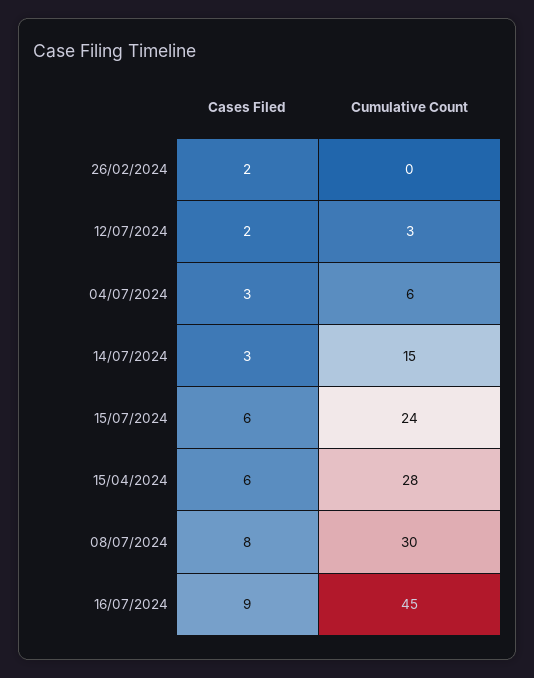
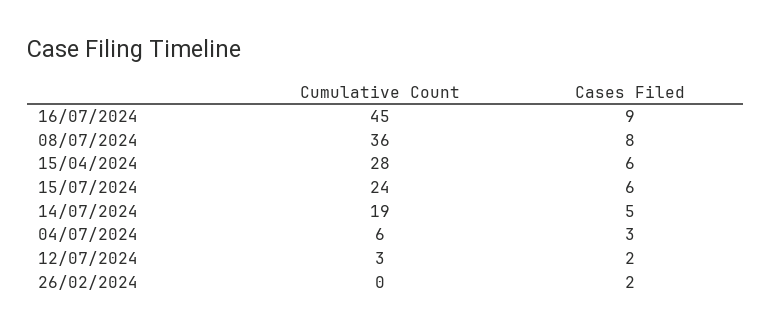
Cases Filed, 14/07/2024: 3 -> 5
Cumulative Count, 14/07/2024: 15 -> 19
Cumulative Count, 08/07/2024: 30 -> 36

